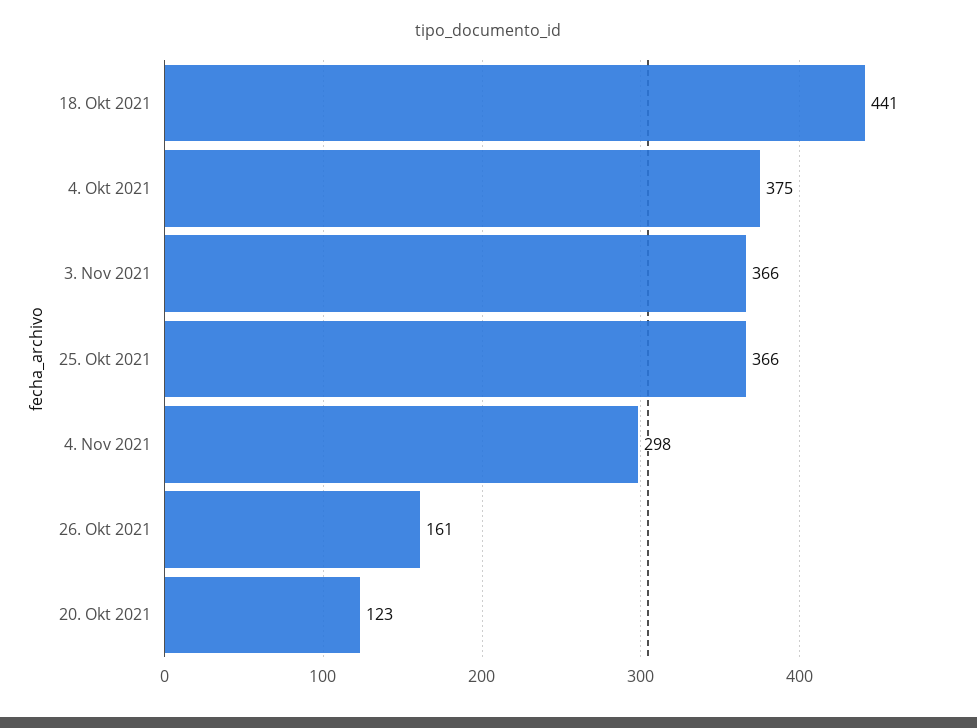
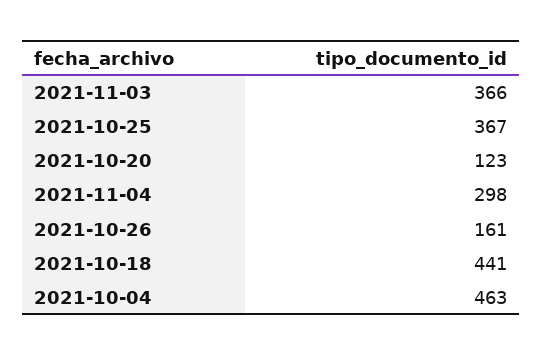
4. Okt 2021: 375 -> 463
25. Okt 2021: 366 -> 367

